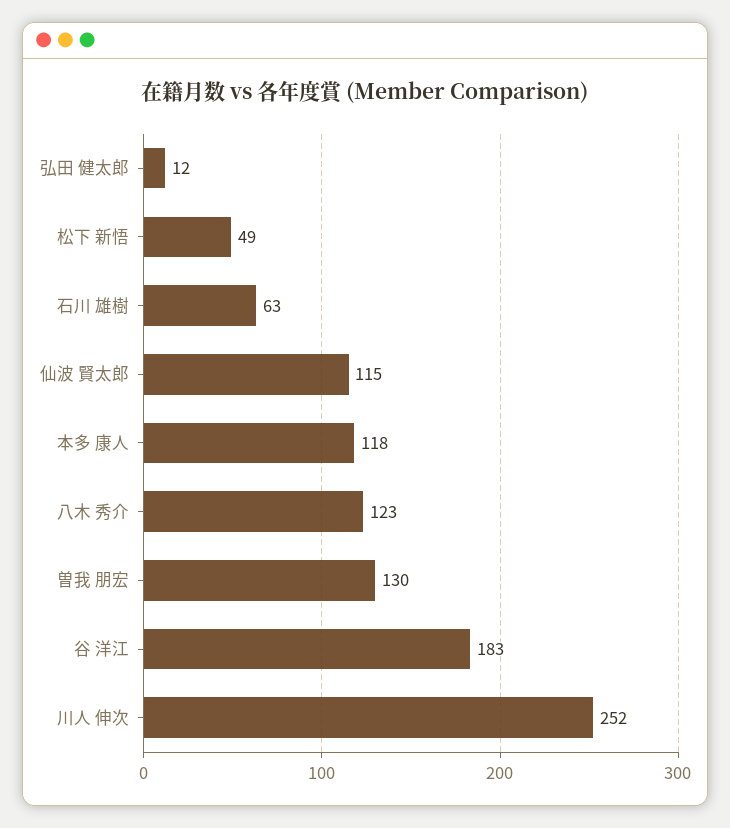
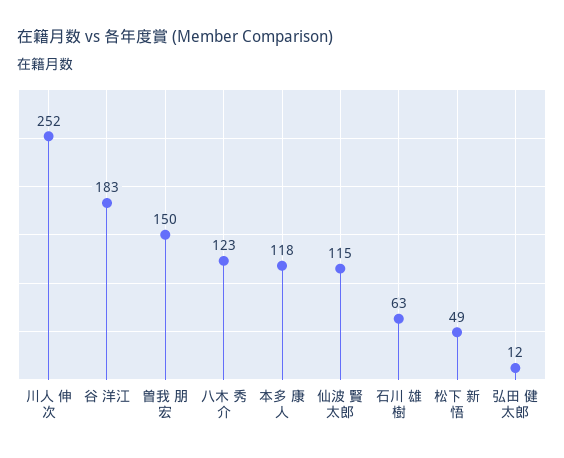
曽我 朋宏: 130 -> 150

